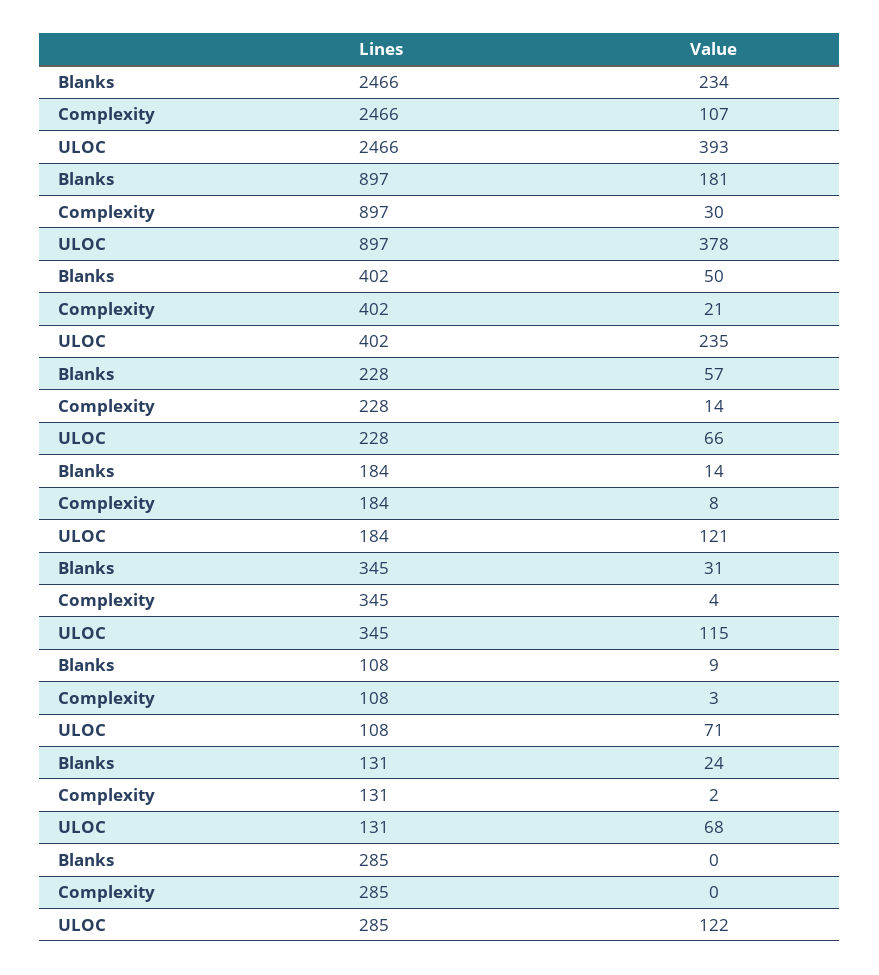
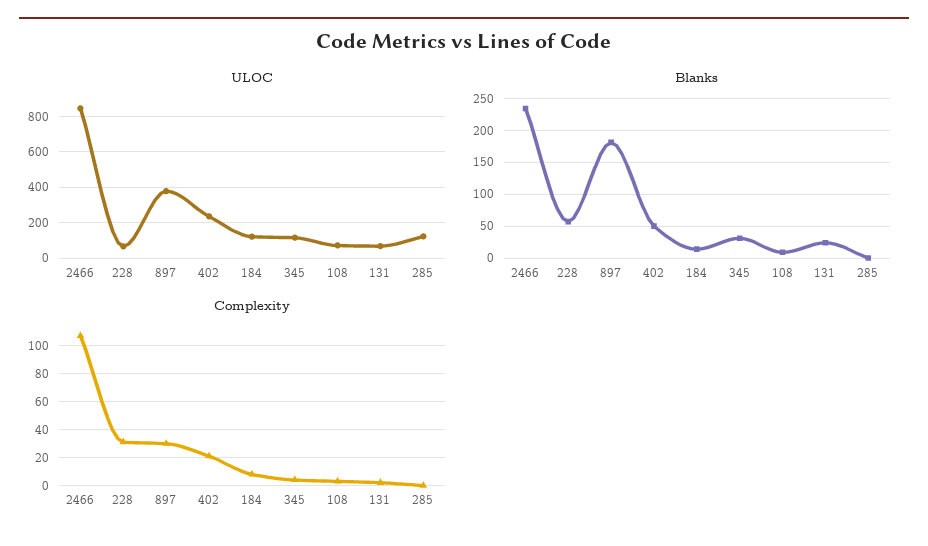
ULOC, 2466: 393 -> 850
Complexity, 228: 14 -> 30

